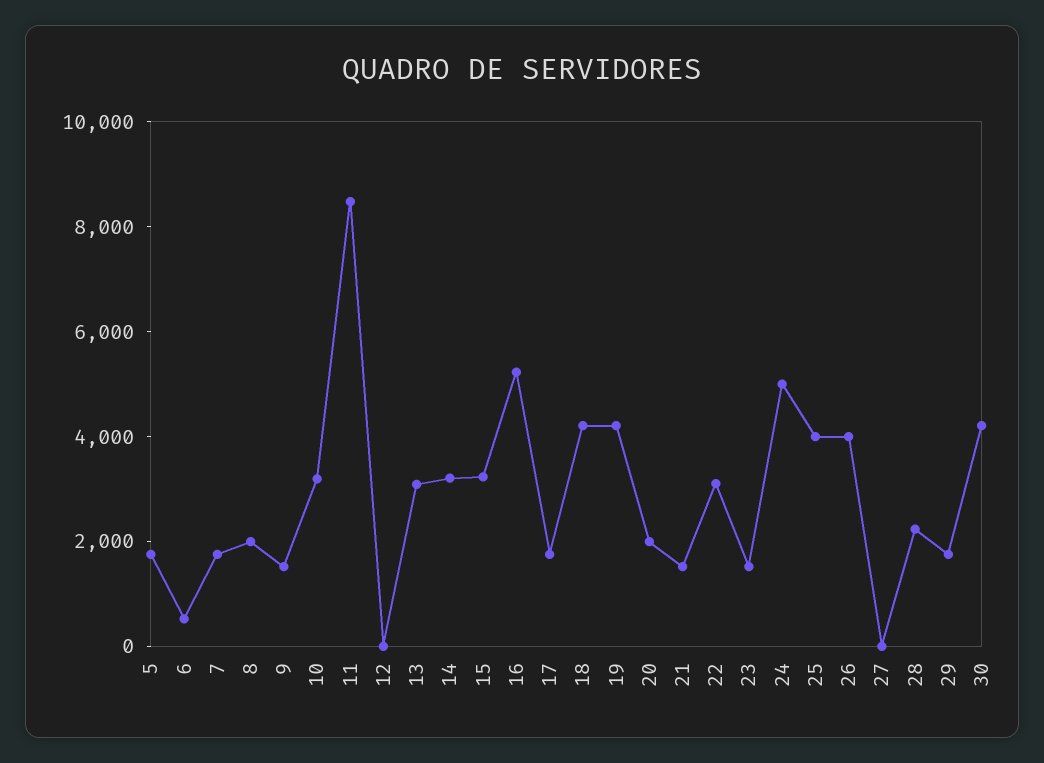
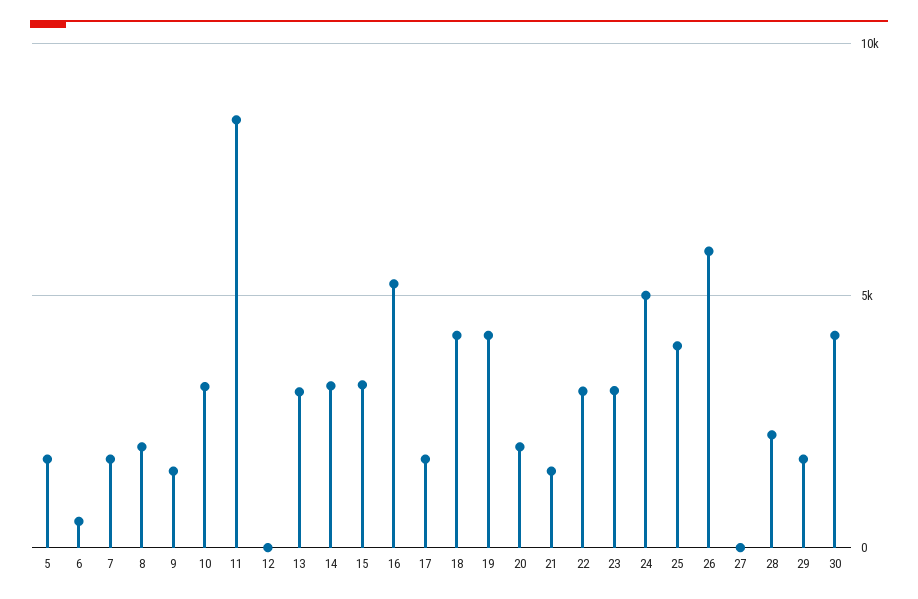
23: 1500 -> 3000
26: 4000 -> 6000

